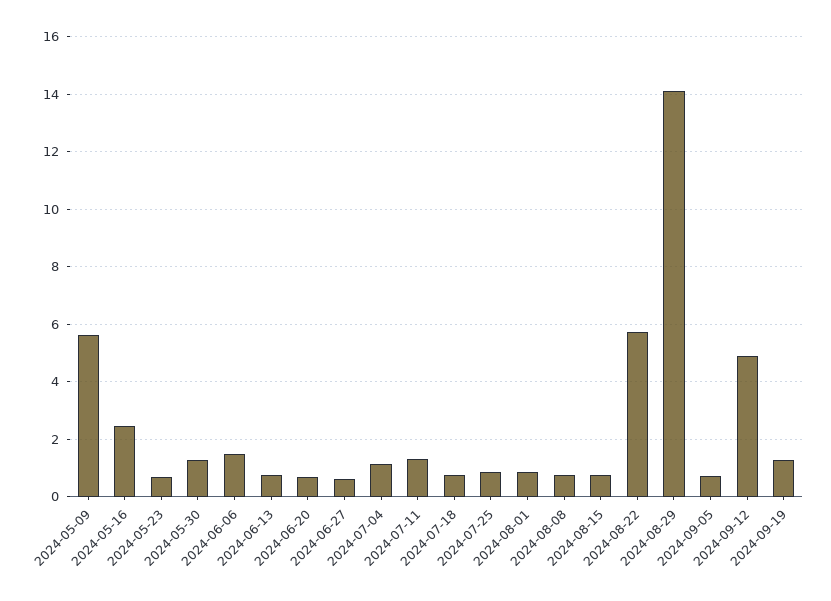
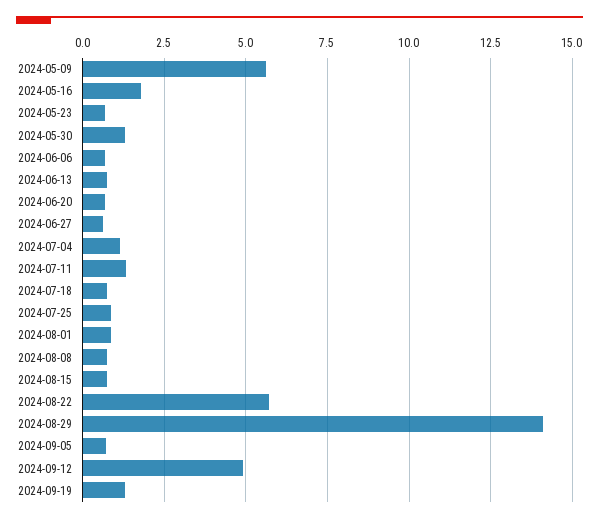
2024-05-16: 2.5 -> 1.75
2024-06-06: 1.5 -> 0.75

